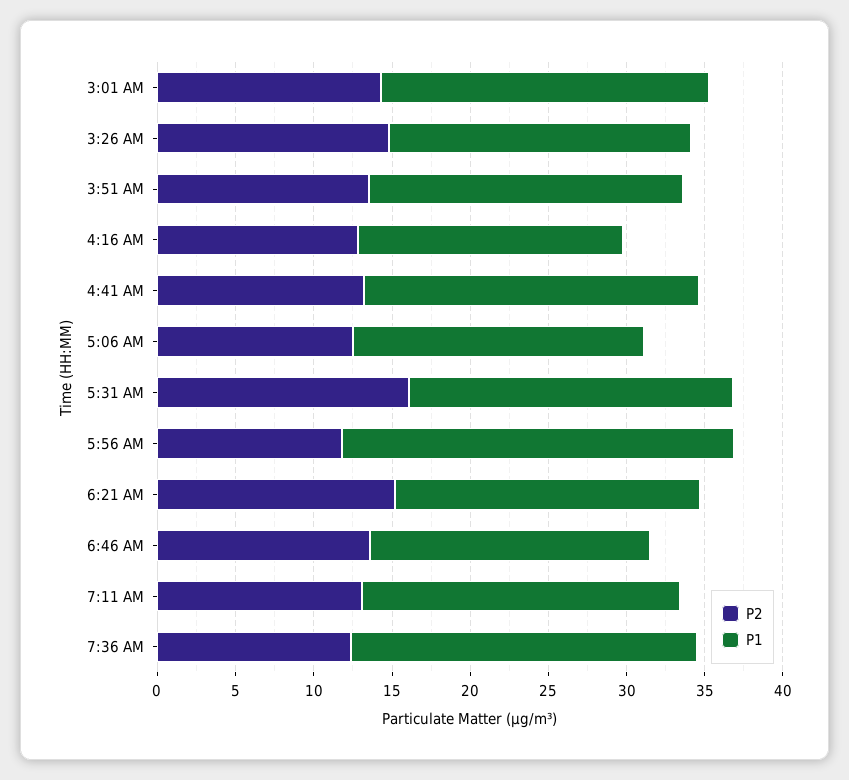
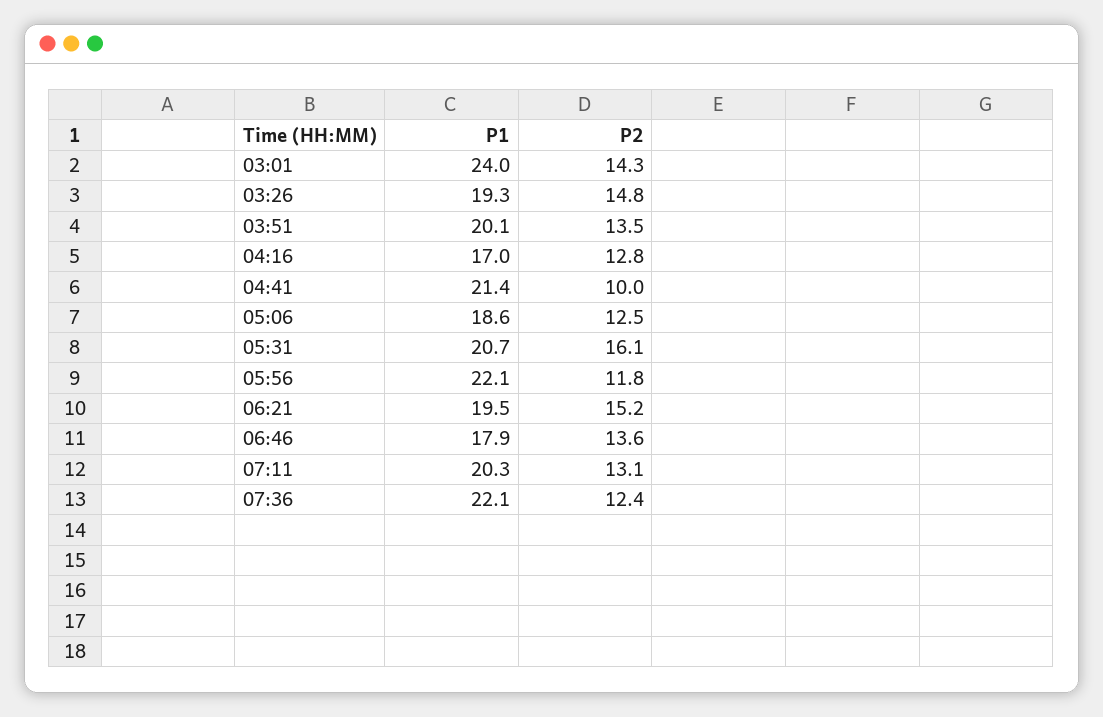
P1, 3:01 AM: 21 -> 24
P2, 4:41 AM: 13 -> 10
P1, 5:56 AM: 25 -> 22.1

